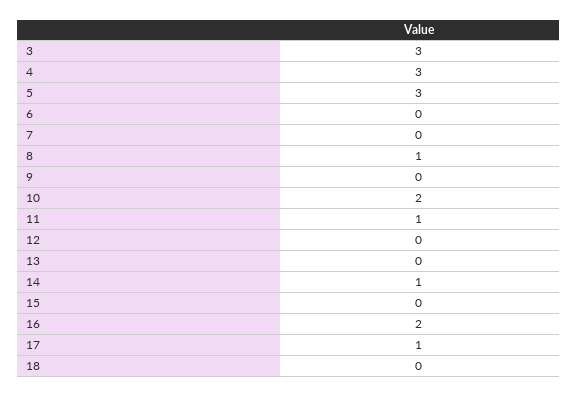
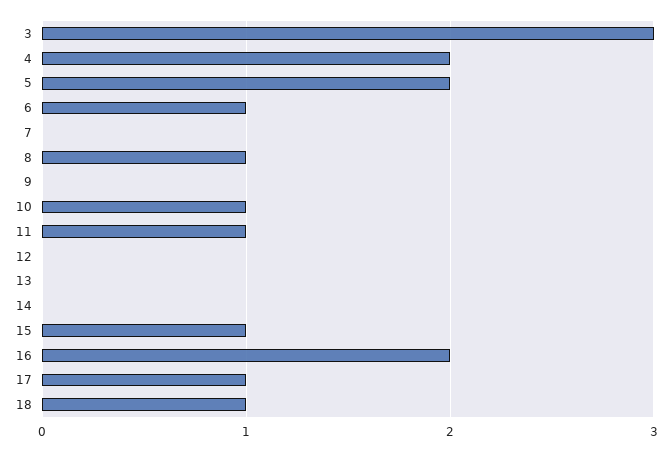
4: 3 -> 2
5: 3 -> 2
6: 0 -> 1
10: 2 -> 1
14: 1 -> 0
15: 0 -> 1
18: 0 -> 1

